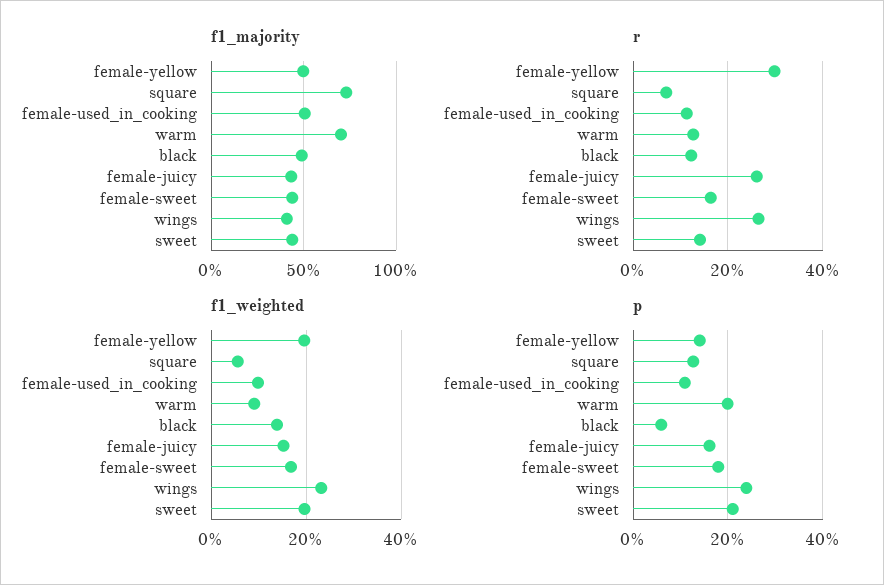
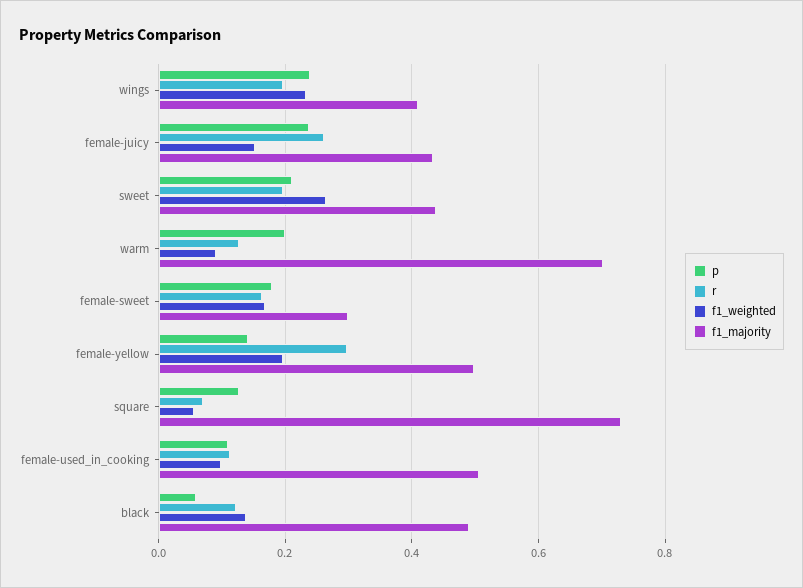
f1_majority, female-sweet: 0.45 -> 0.3
r, wings: 0.26 -> 0.2
r, sweet: 0.14 -> 0.2
f1_weighted, sweet: 0.2 -> 0.26
p, female-juicy: 0.16 -> 0.24

